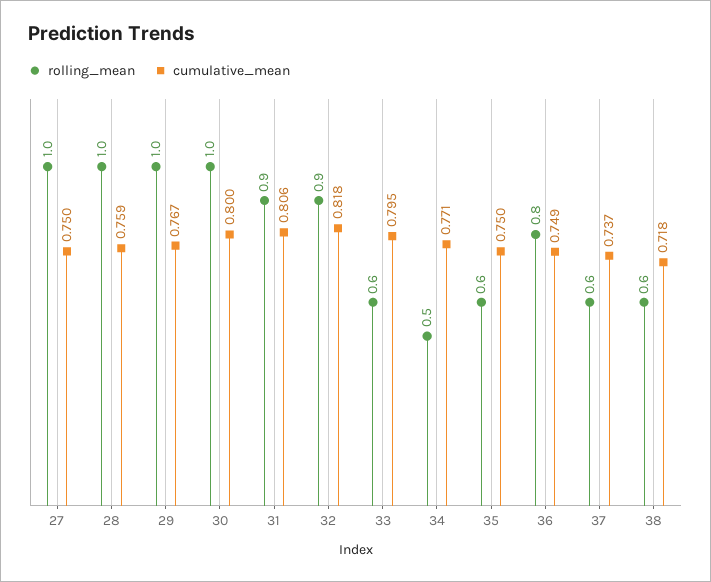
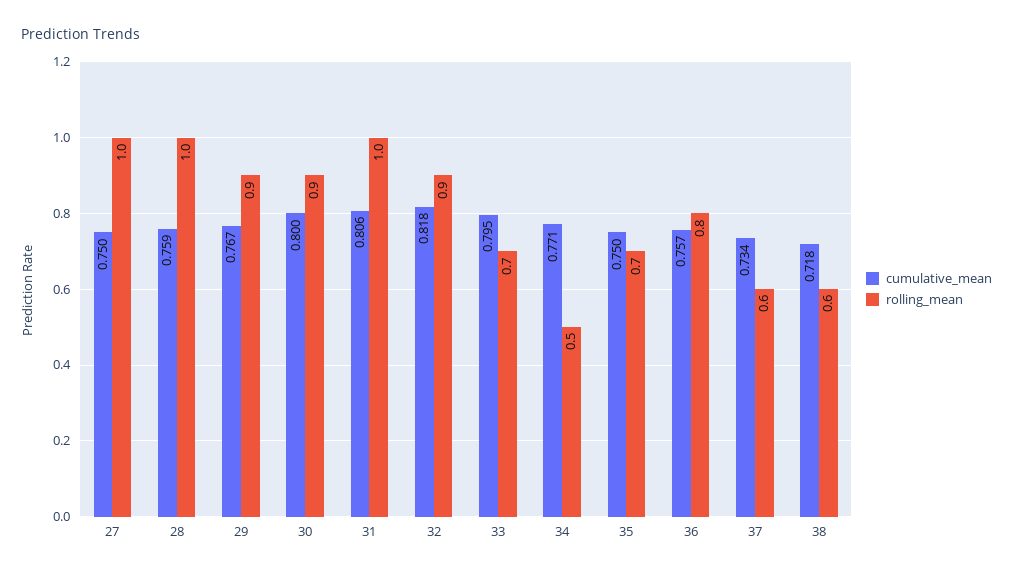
rolling_mean, 29: 1 -> 0.9
rolling_mean, 30: 1 -> 0.9
rolling_mean, 31: 0.9 -> 1
rolling_mean, 33: 0.6 -> 0.7
rolling_mean, 35: 0.6 -> 0.7
cumulative_mean, 36: 0.749 -> 0.757
cumulative_mean, 37: 0.737 -> 0.734

